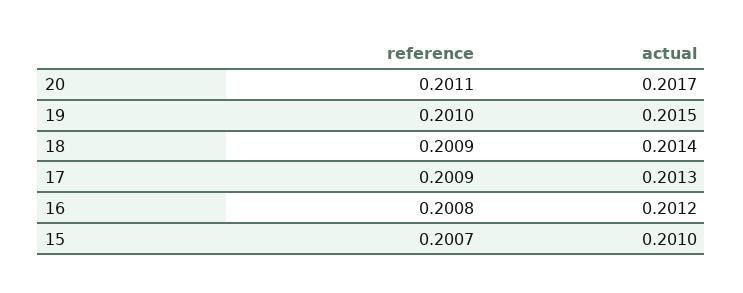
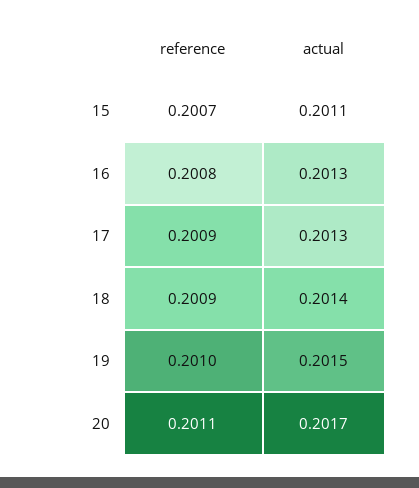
actual, 16: 0.2012 -> 0.2013
actual, 15: 0.201 -> 0.2011

